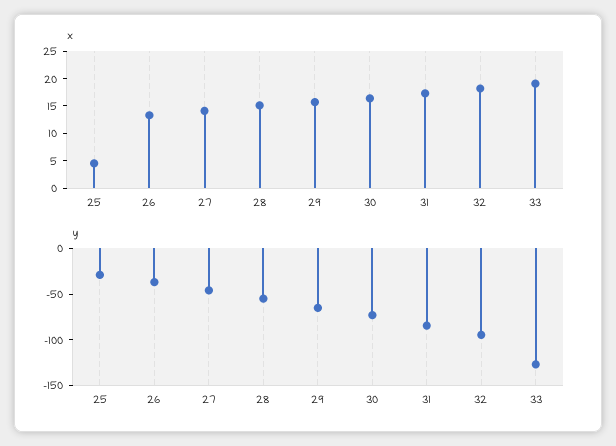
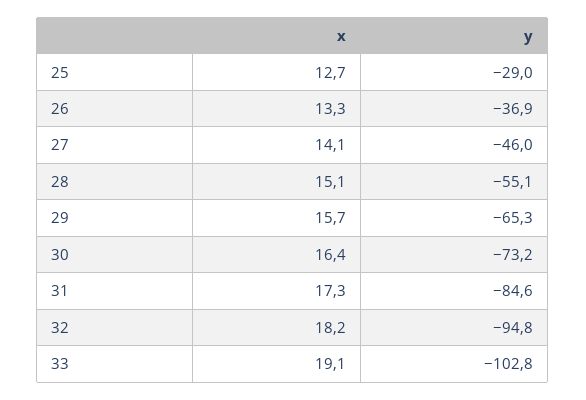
x, 25: 5 -> 12.7
y, 33: -130 -> -102.8

